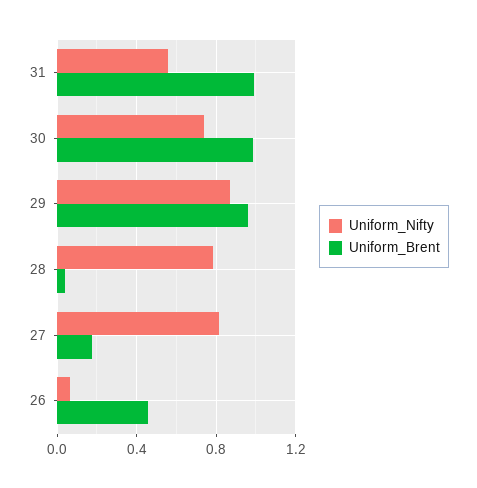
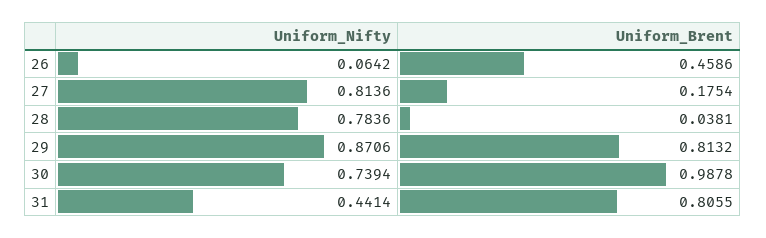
Uniform_Nifty, 31: 0.55 -> 0.4414
Uniform_Brent, 31: 1 -> 0.8055
Uniform_Brent, 29: 0.95 -> 0.8132

